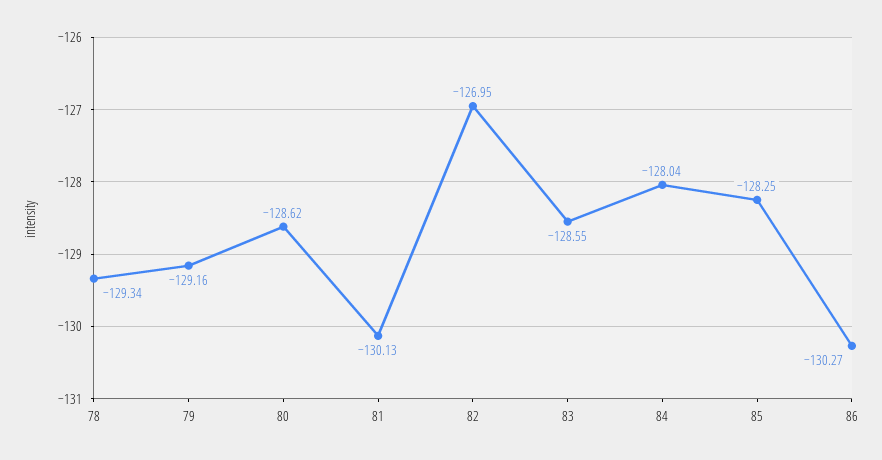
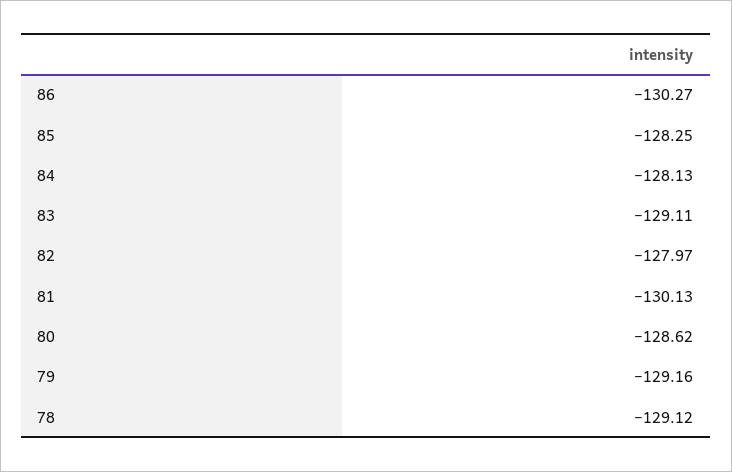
78: -129.34 -> -129.12
82: -126.95 -> -127.97
83: -128.55 -> -129.11
84: -128.04 -> -128.13

